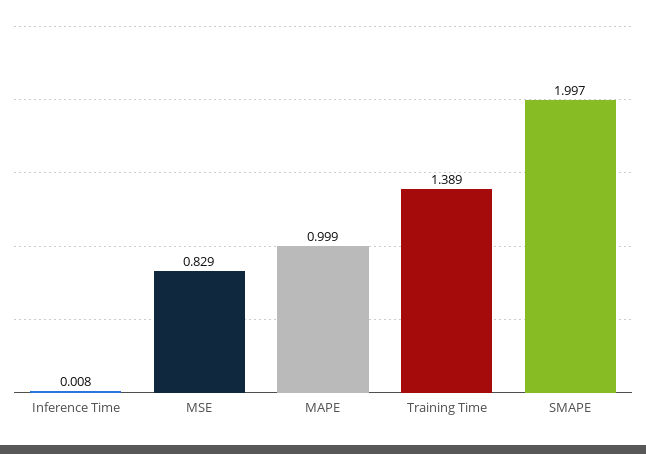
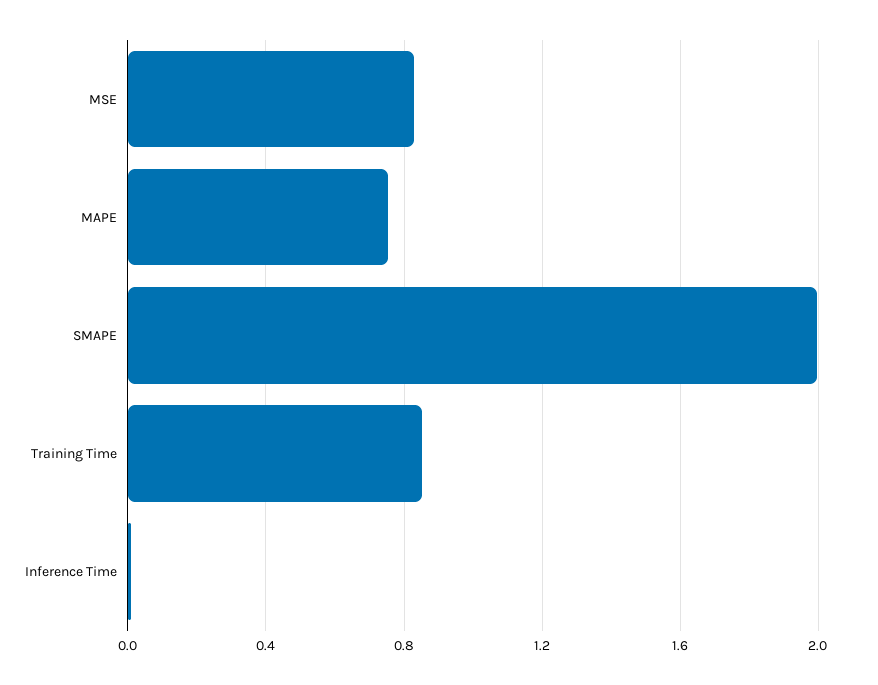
MAPE: 0.999 -> 0.75
Training Time: 1.389 -> 0.85

